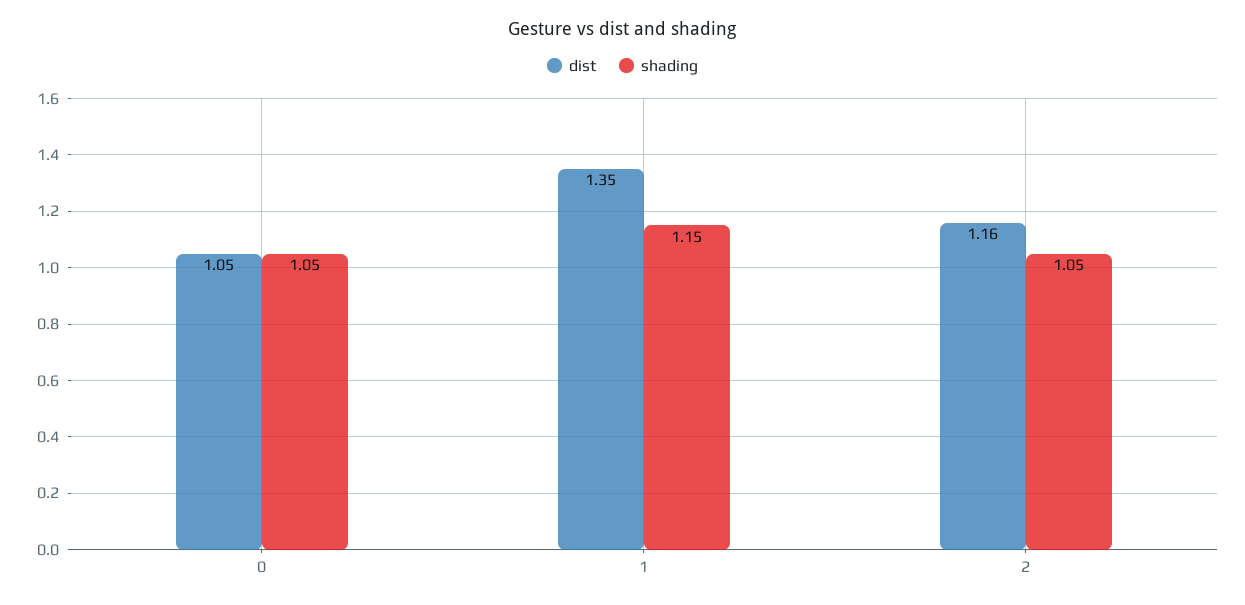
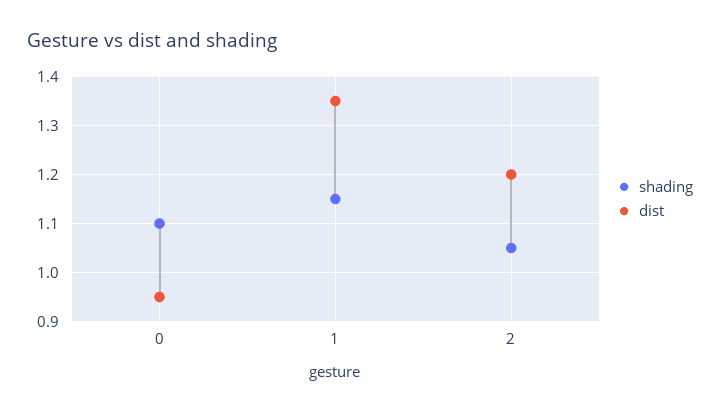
dist, 0: 1.05 -> 0.95
shading, 0: 1.05 -> 1.1
dist, 2: 1.16 -> 1.2

